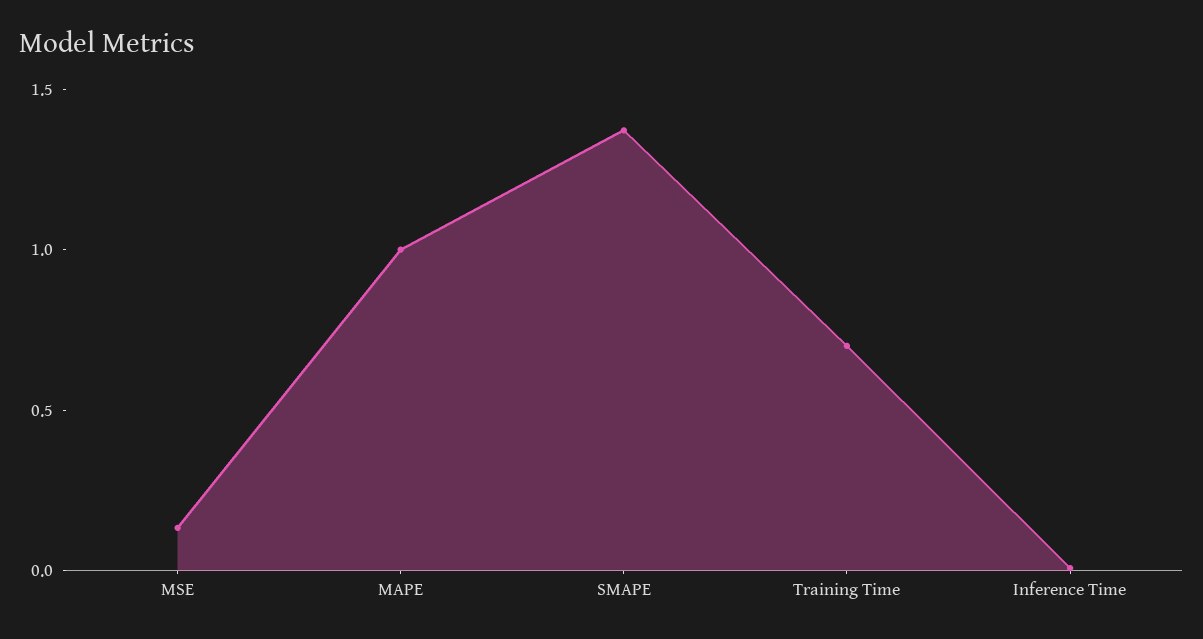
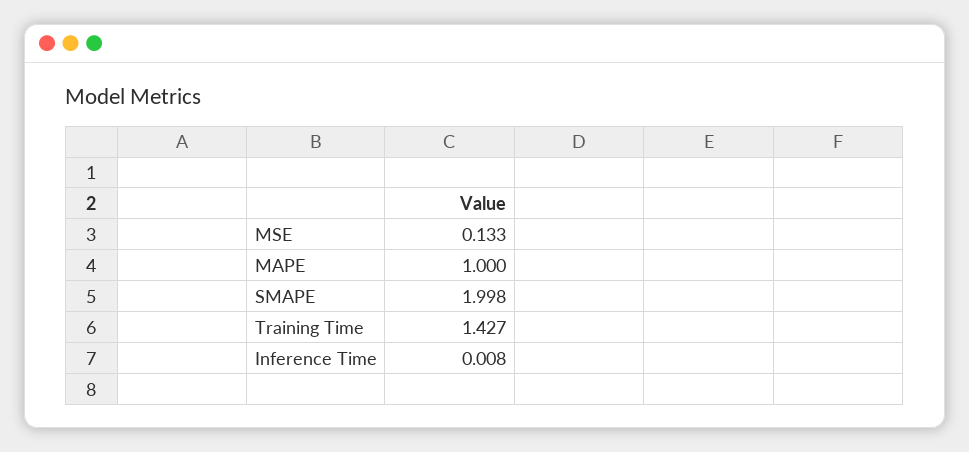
SMAPE: 1.4 -> 1.998
Training Time: 0.7 -> 1.427

